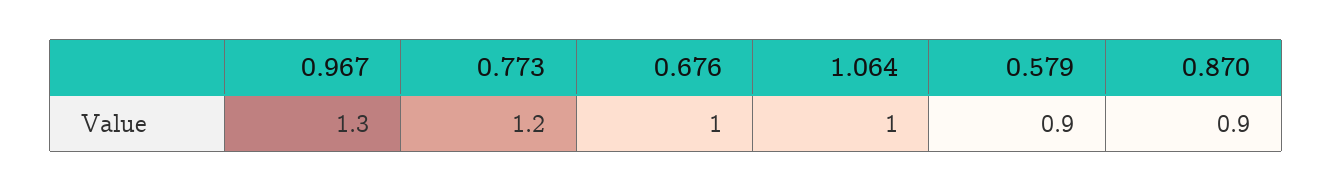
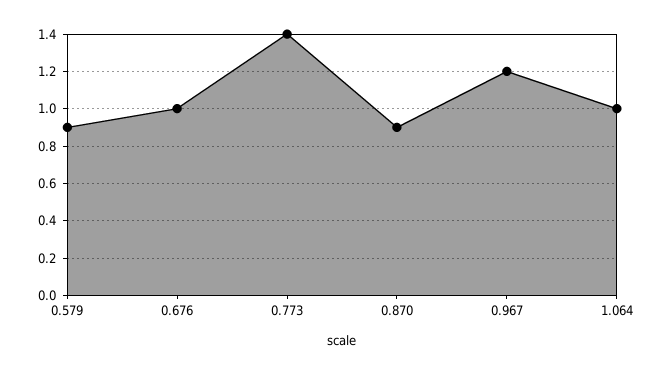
0.967: 1.3 -> 1.2
0.773: 1.2 -> 1.4

